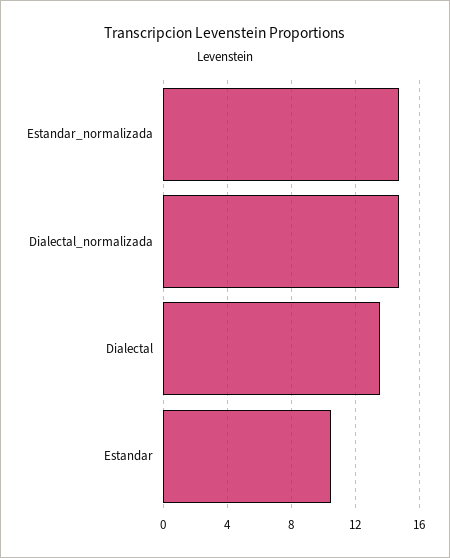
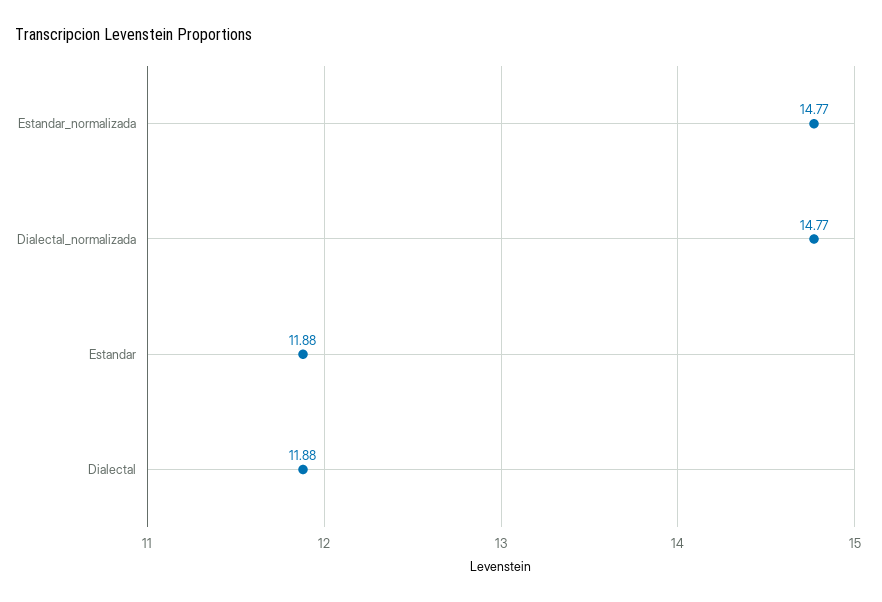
Dialectal: 13.5 -> 11.88
Estandar: 10.5 -> 11.88

